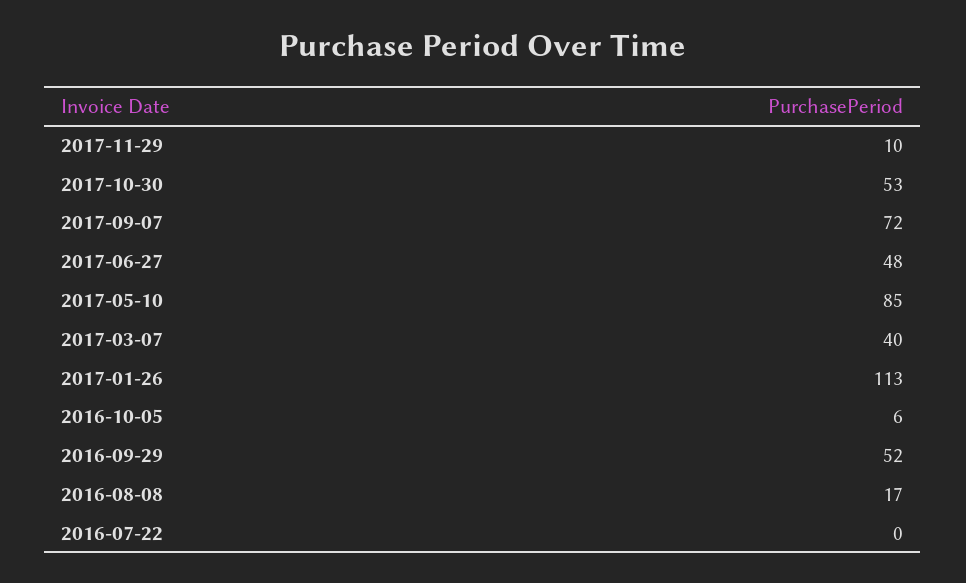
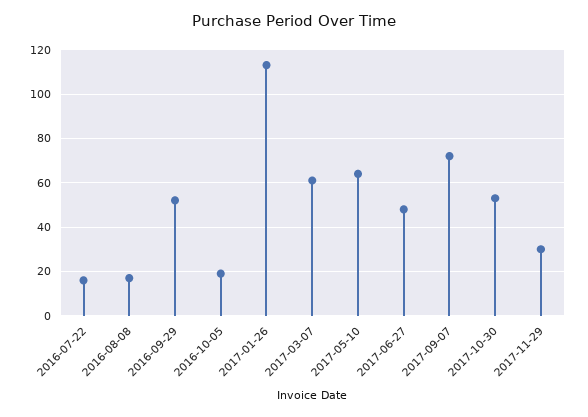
2017-11-29: 10 -> 30
2017-05-10: 85 -> 65
2017-03-07: 40 -> 60
2016-10-05: 6 -> 20
2016-07-22: 0 -> 15

